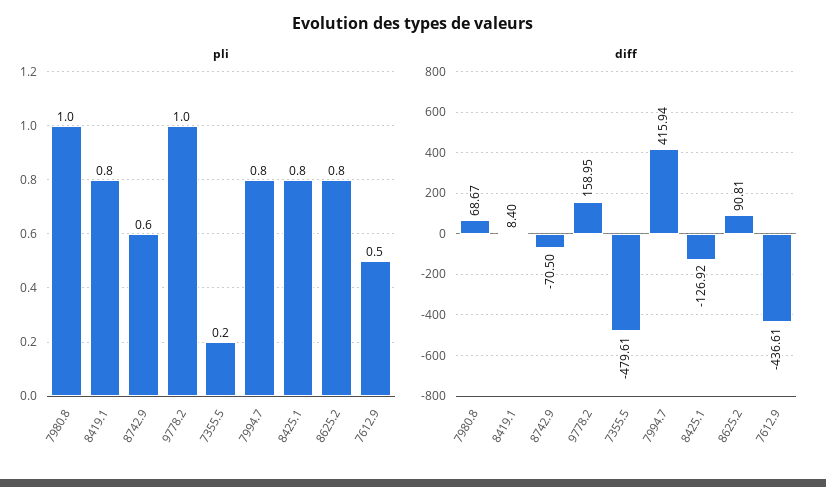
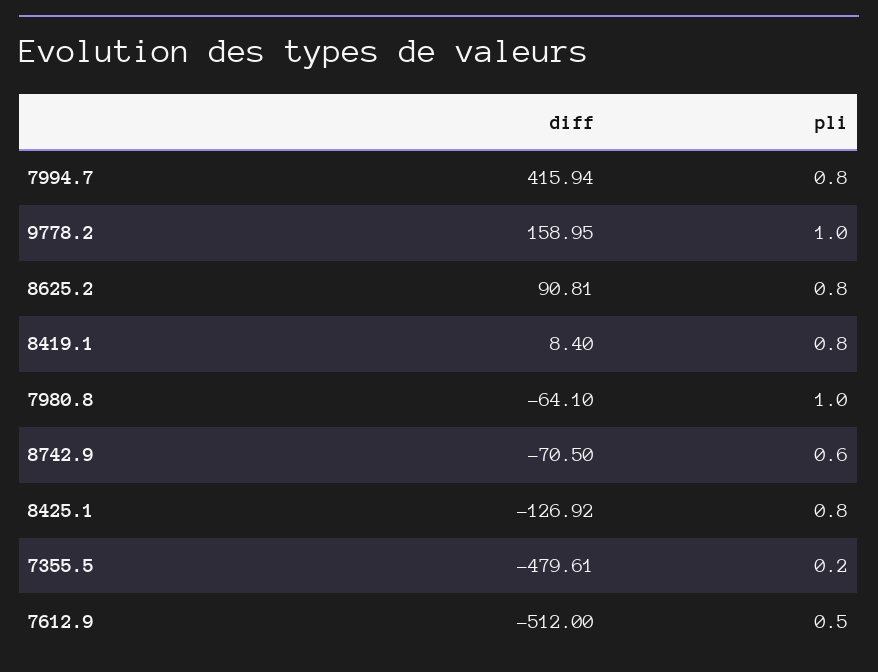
diff, 7980.8: 68.67 -> -64.1
diff, 7612.9: -436.61 -> -512

